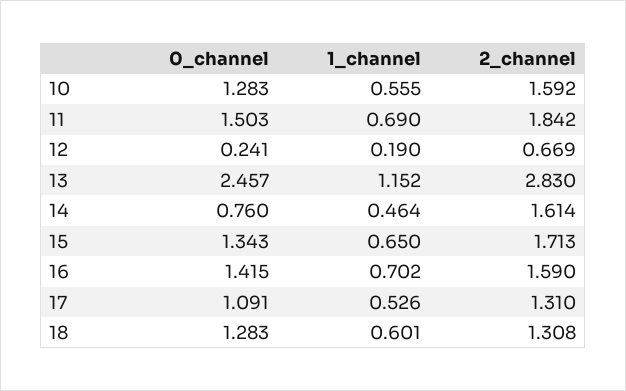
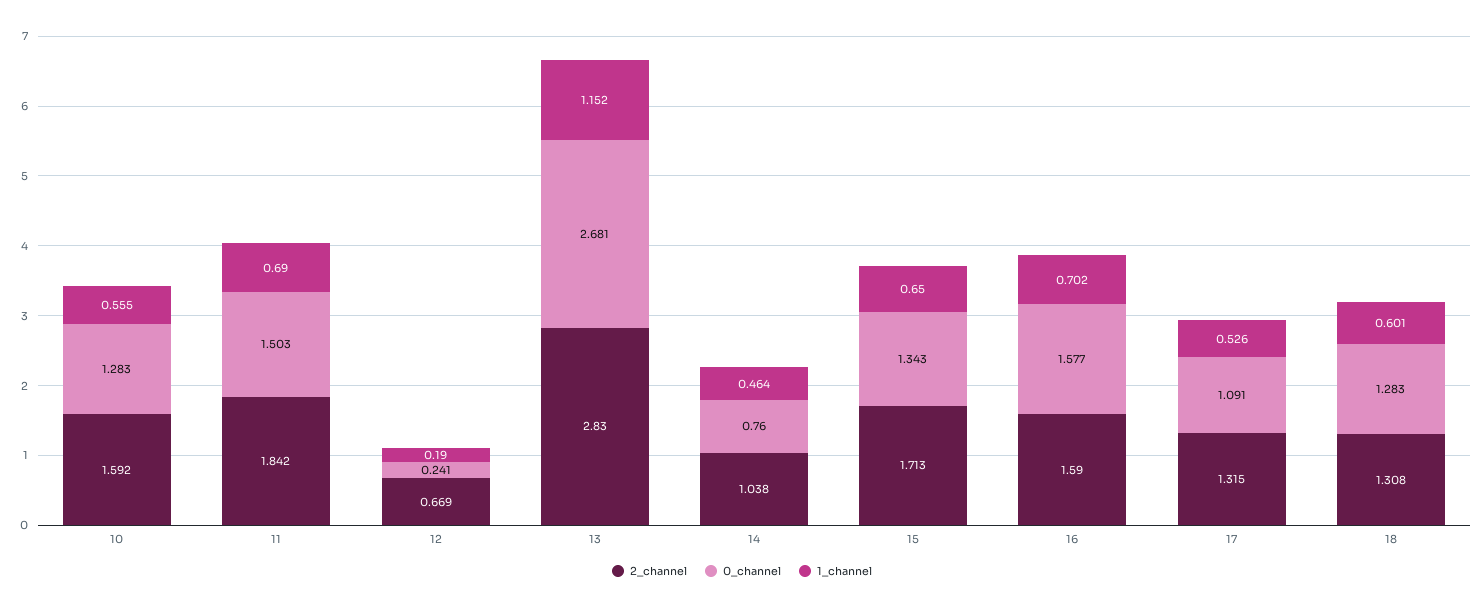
0_channel, 13: 2.457 -> 2.681
2_channel, 14: 1.614 -> 1.038
0_channel, 16: 1.415 -> 1.577
2_channel, 17: 1.31 -> 1.315

